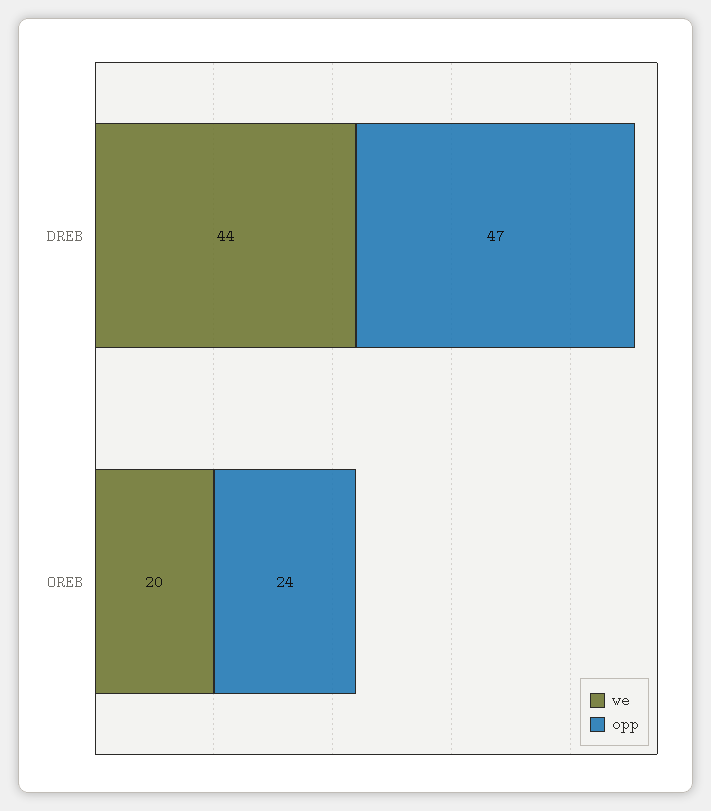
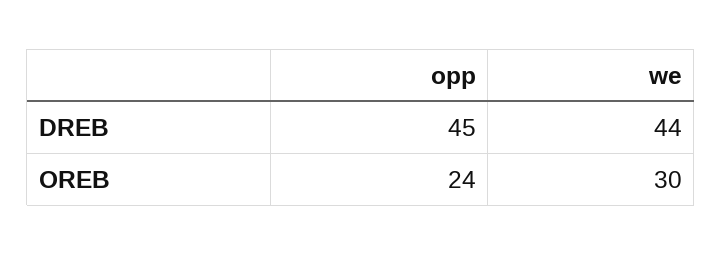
opp, DREB: 47 -> 45
we, OREB: 20 -> 30

